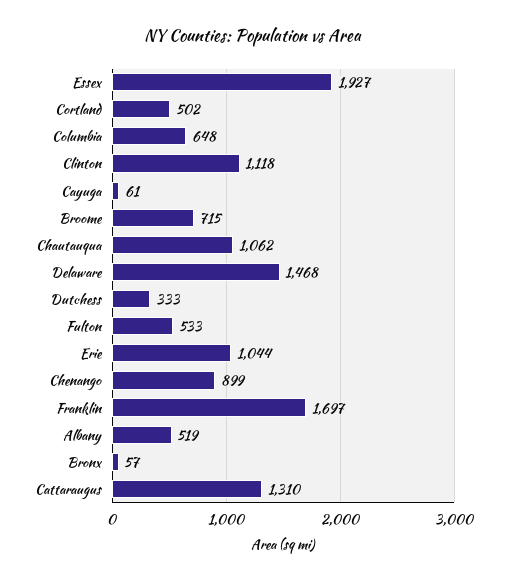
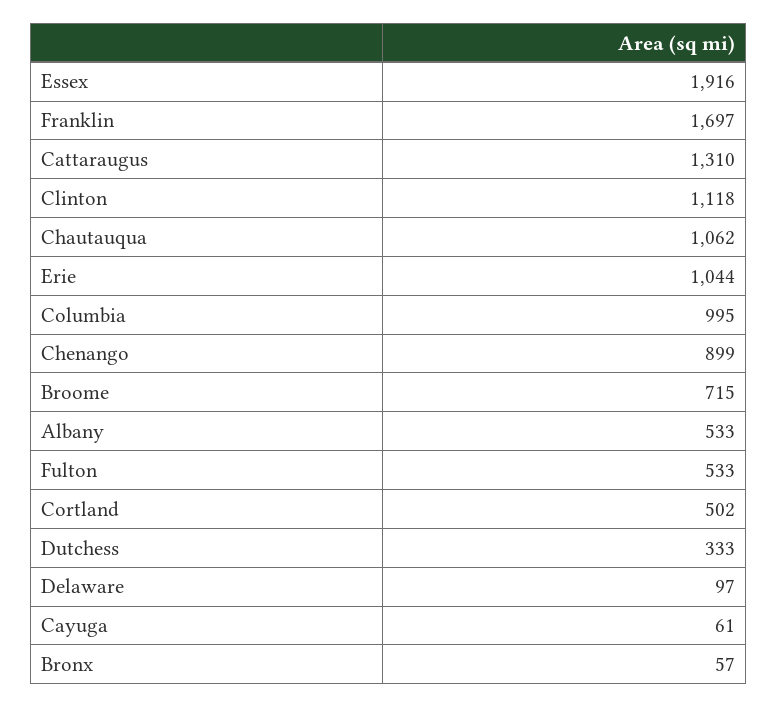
Essex: 1927 -> 1916
Columbia: 648 -> 995
Delaware: 1468 -> 97
Albany: 519 -> 533

